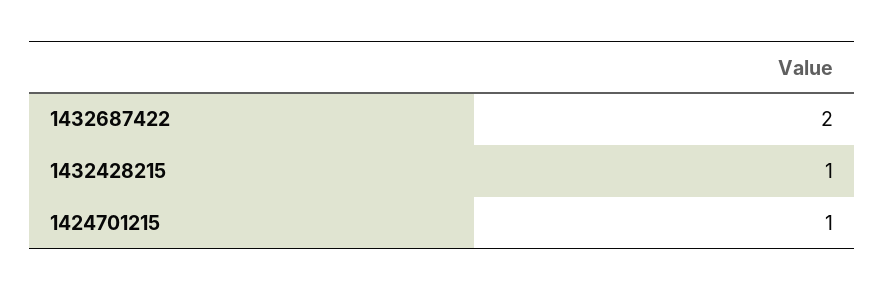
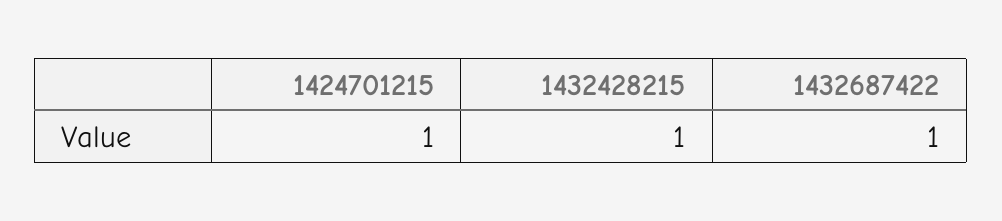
1432687422: 2 -> 1

